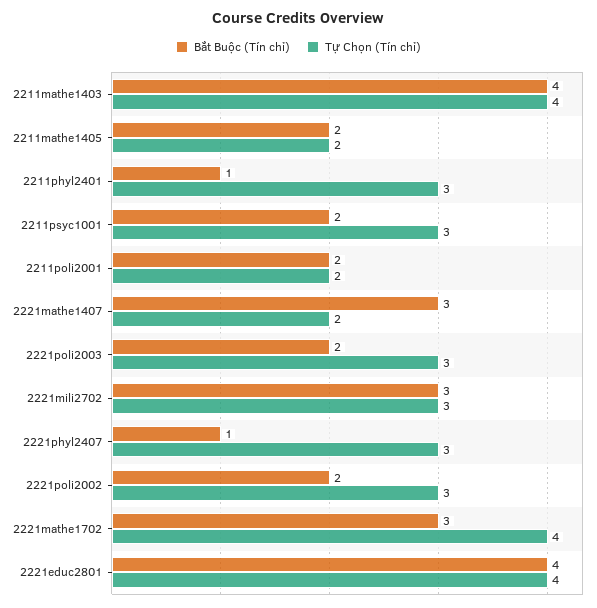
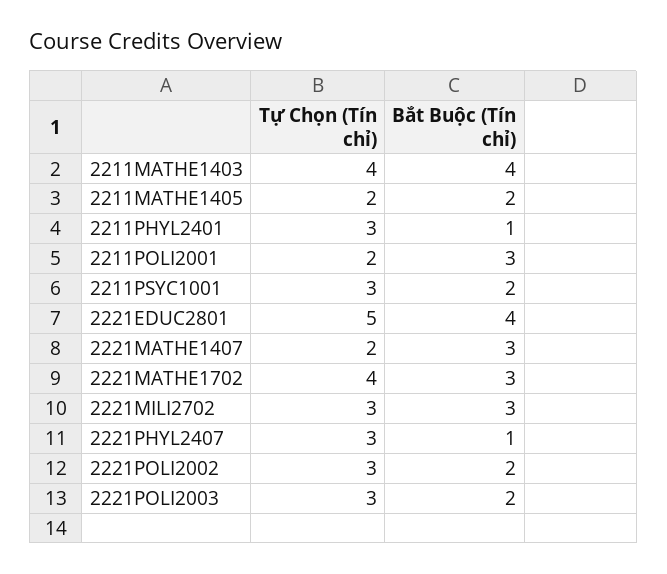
Bắt Buộc (Tín chỉ), 2211poli2001: 2 -> 3
Tự Chọn (Tín chỉ), 2221educ2801: 4 -> 5

